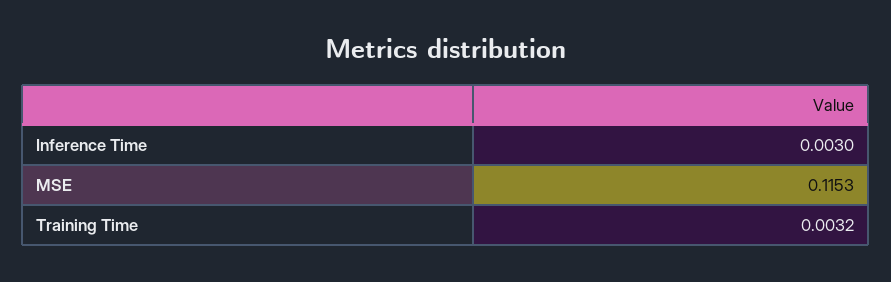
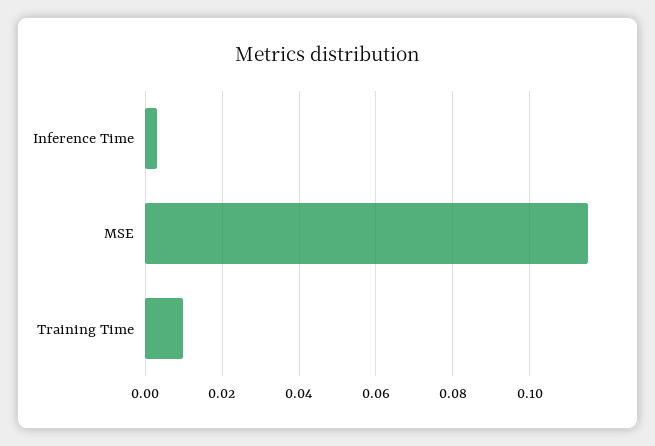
Training Time: 0.0032 -> 0.01

